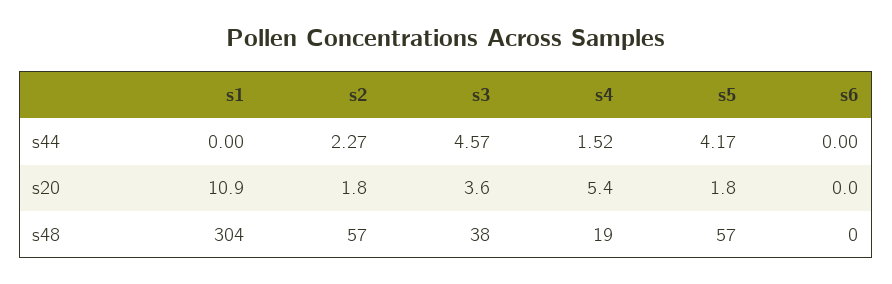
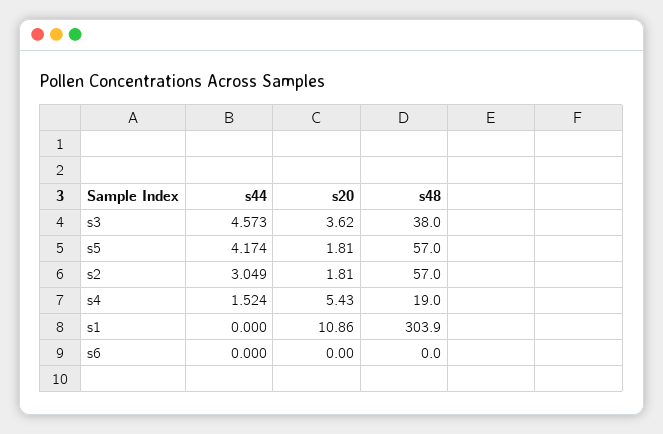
s2, s44: 2.27 -> 3.049

